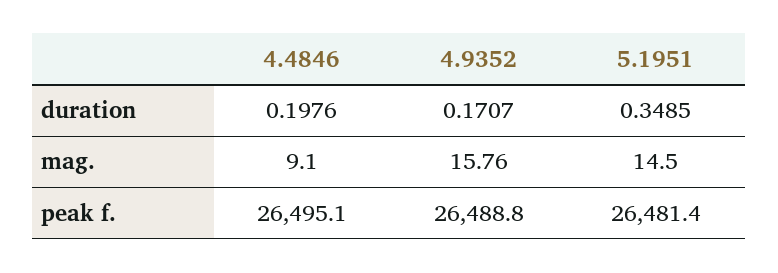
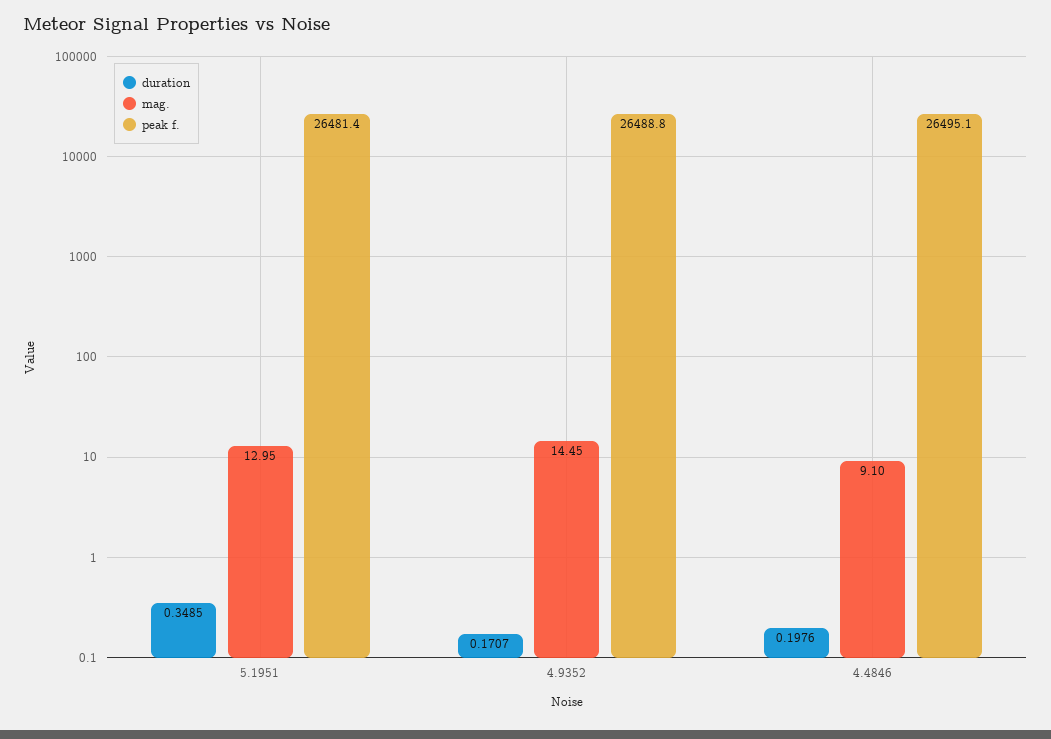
mag., 4.9352: 15.76 -> 14.45
mag., 5.1951: 14.5 -> 12.95

